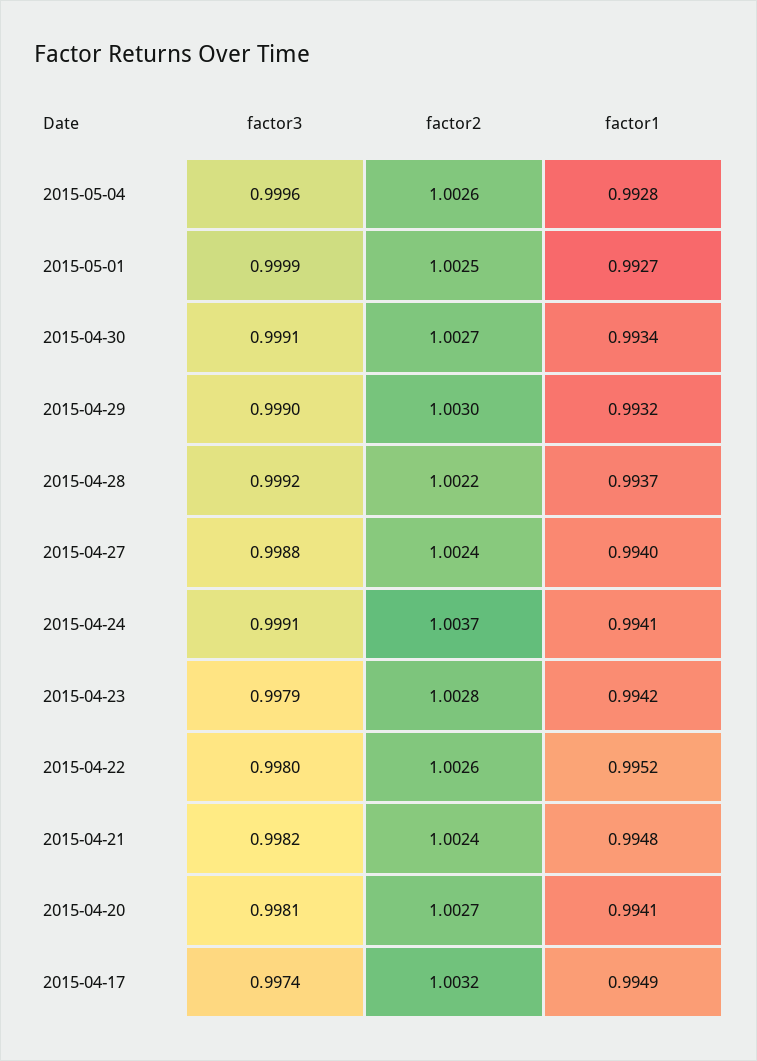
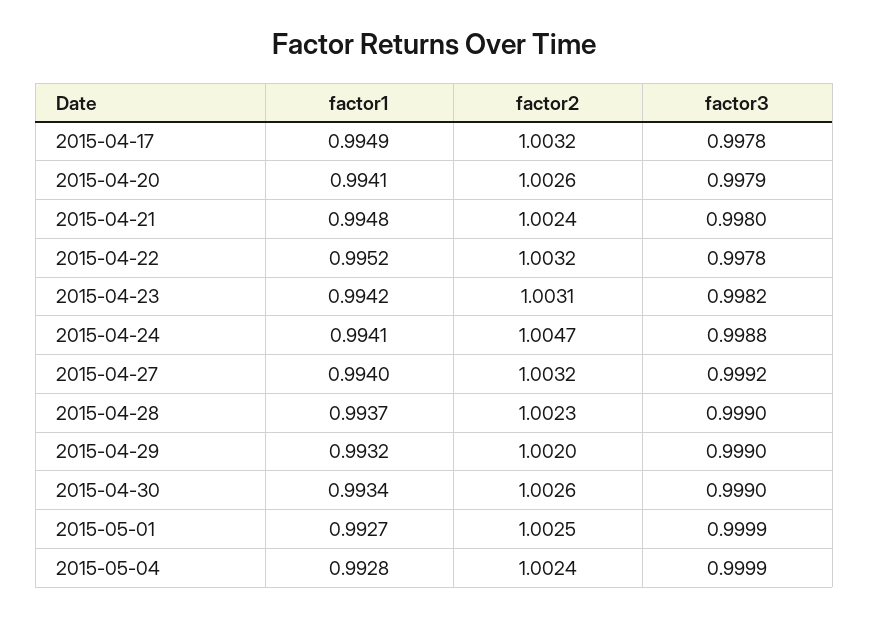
factor3, 2015-05-04: 0.9996 -> 0.9999
factor2, 2015-05-04: 1.0026 -> 1.0024
factor3, 2015-04-30: 0.9991 -> 0.999
factor2, 2015-04-30: 1.0027 -> 1.0026
factor2, 2015-04-29: 1.003 -> 1.002
factor3, 2015-04-28: 0.9992 -> 0.999
factor2, 2015-04-28: 1.0022 -> 1.0023
factor3, 2015-04-27: 0.9988 -> 0.9992
factor2, 2015-04-27: 1.0024 -> 1.0032
factor3, 2015-04-24: 0.9991 -> 0.9988
factor2, 2015-04-24: 1.0037 -> 1.0047
factor3, 2015-04-23: 0.9979 -> 0.9982
factor2, 2015-04-23: 1.0028 -> 1.0031
factor3, 2015-04-22: 0.998 -> 0.9978
factor2, 2015-04-22: 1.0026 -> 1.0032
factor3, 2015-04-21: 0.9982 -> 0.998
factor3, 2015-04-20: 0.9981 -> 0.9979
factor2, 2015-04-20: 1.0027 -> 1.0026
factor3, 2015-04-17: 0.9974 -> 0.9978

